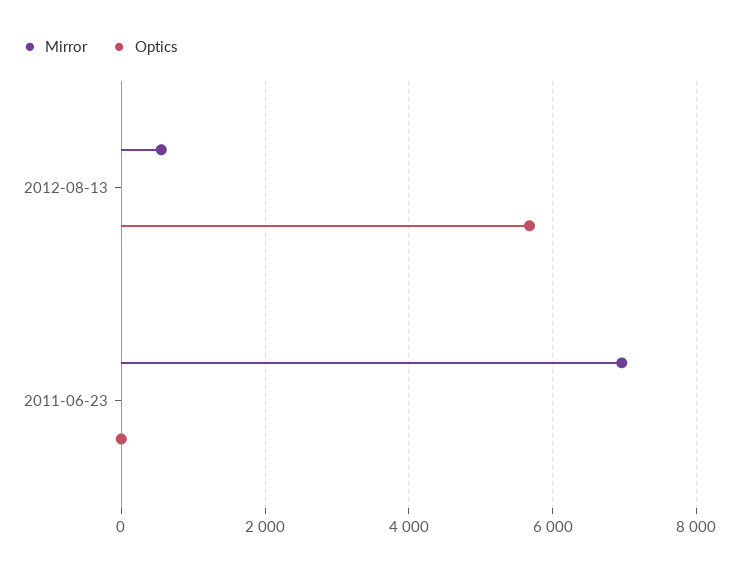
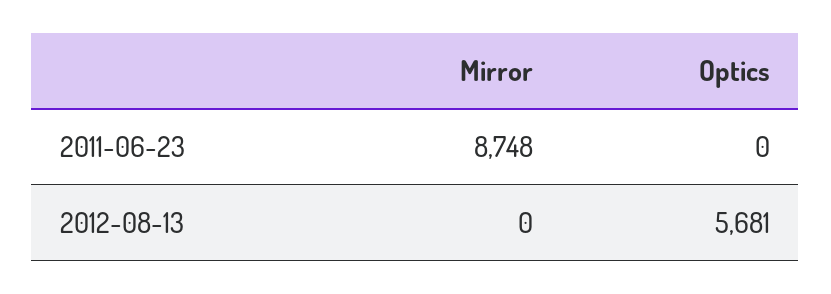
Mirror, 2012-08-13: 600 -> 0
Mirror, 2011-06-23: 7000 -> 8748

